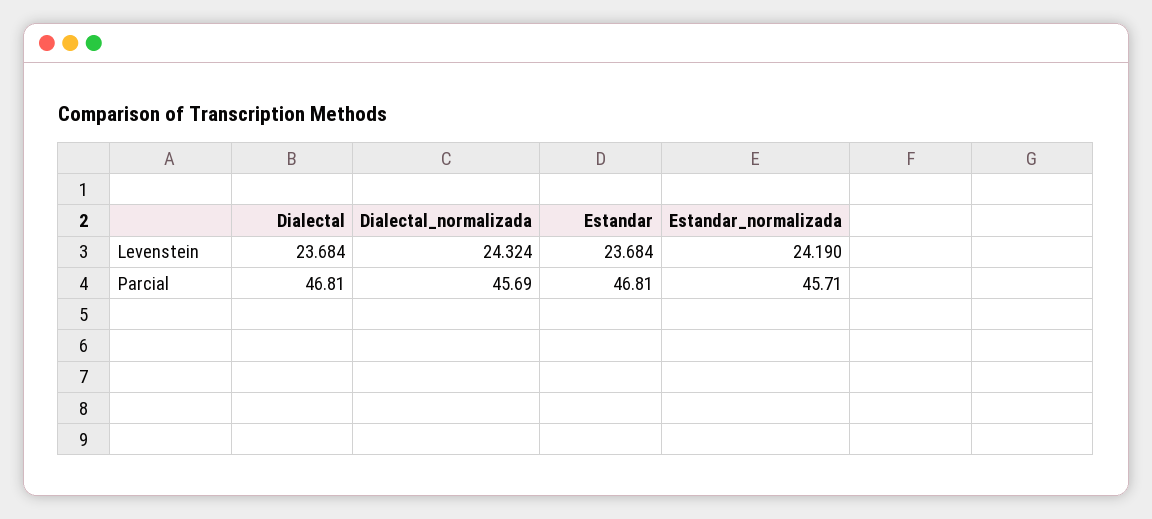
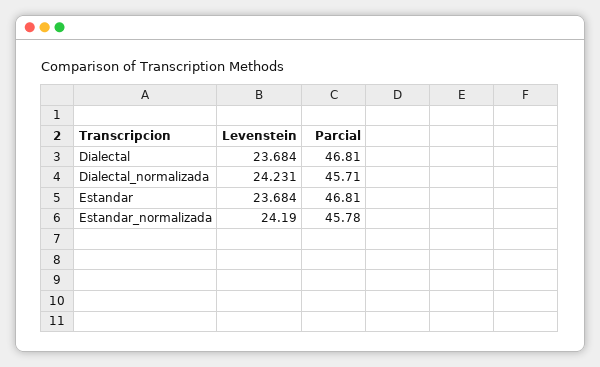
Dialectal_normalizada, Levenstein: 24.324 -> 24.231
Dialectal_normalizada, Parcial: 45.69 -> 45.71
Estandar_normalizada, Parcial: 45.71 -> 45.78

